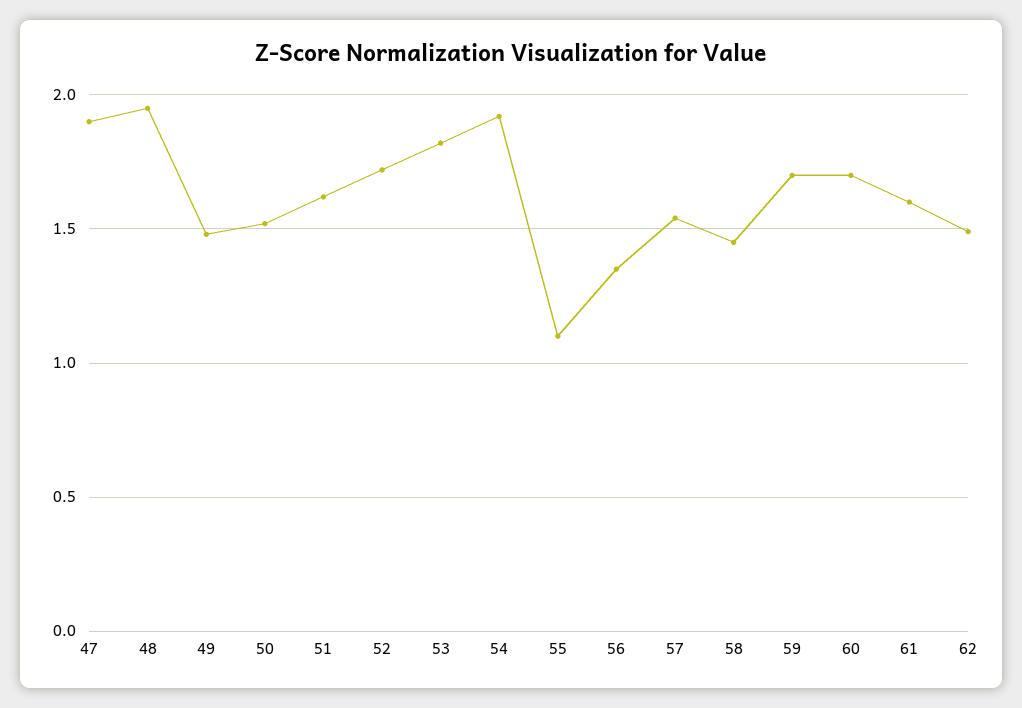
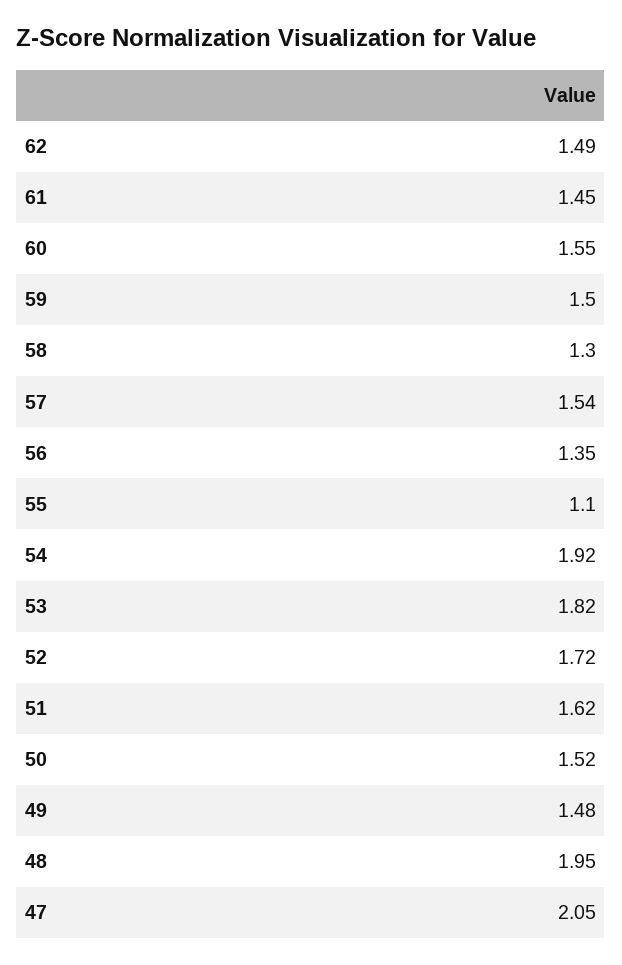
47: 1.9 -> 2.05
58: 1.45 -> 1.3
59: 1.7 -> 1.5
60: 1.7 -> 1.55
61: 1.6 -> 1.45

